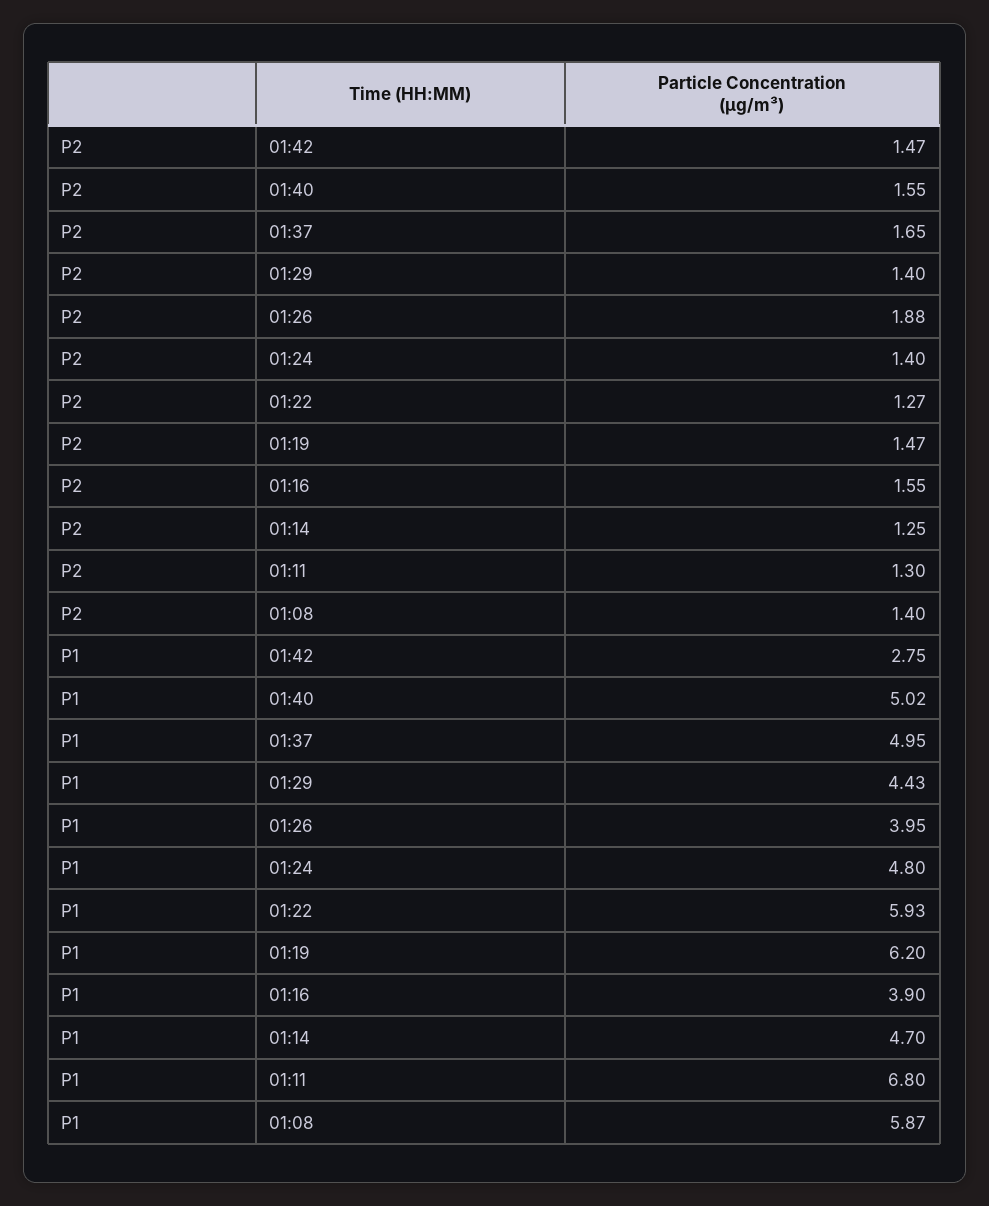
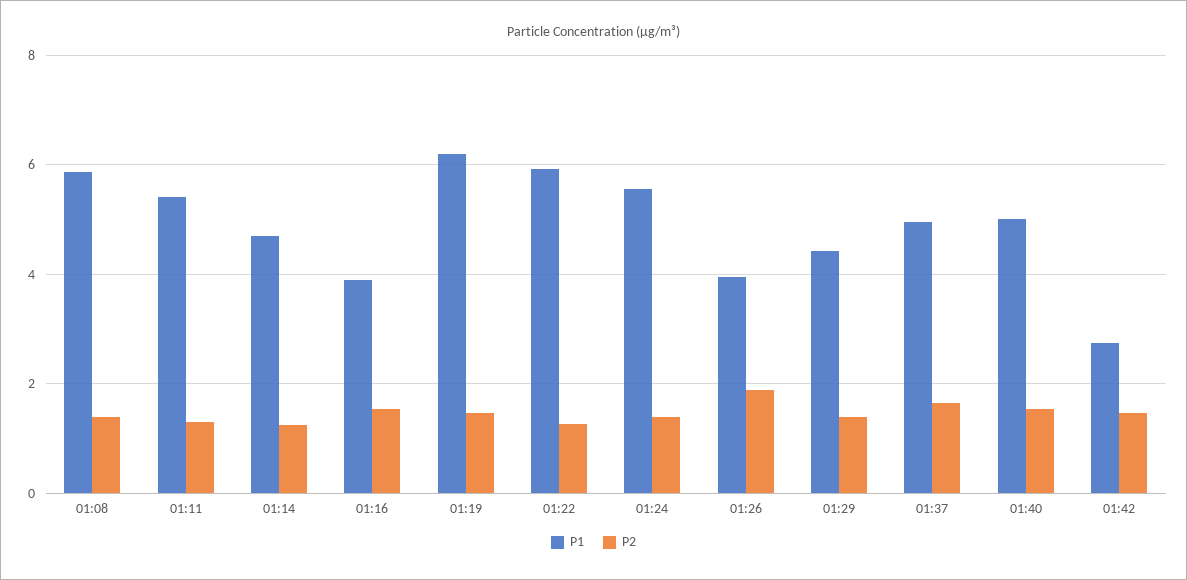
P1, 01:24: 4.8 -> 5.6
P1, 01:11: 6.8 -> 5.4

